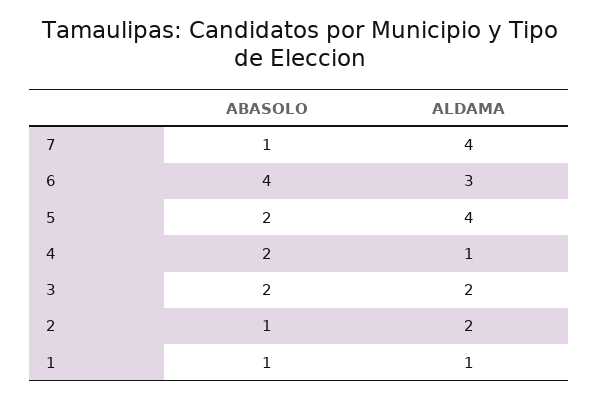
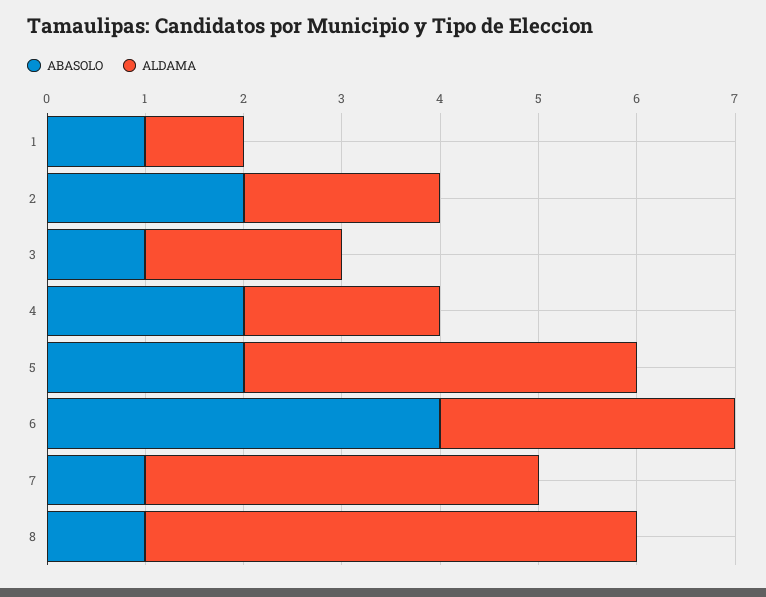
ALDAMA, 4: 1 -> 2
ABASOLO, 3: 2 -> 1
ABASOLO, 2: 1 -> 2
ABASOLO, 8: none -> 1
ALDAMA, 8: none -> 5

